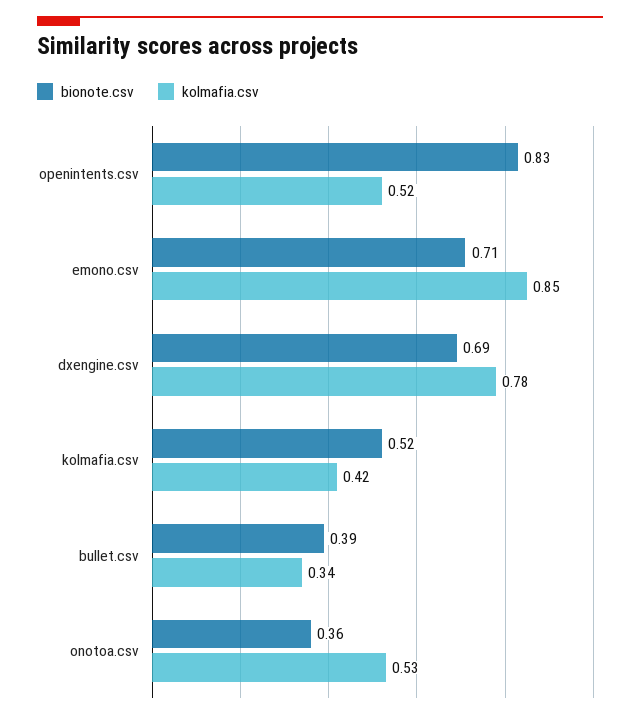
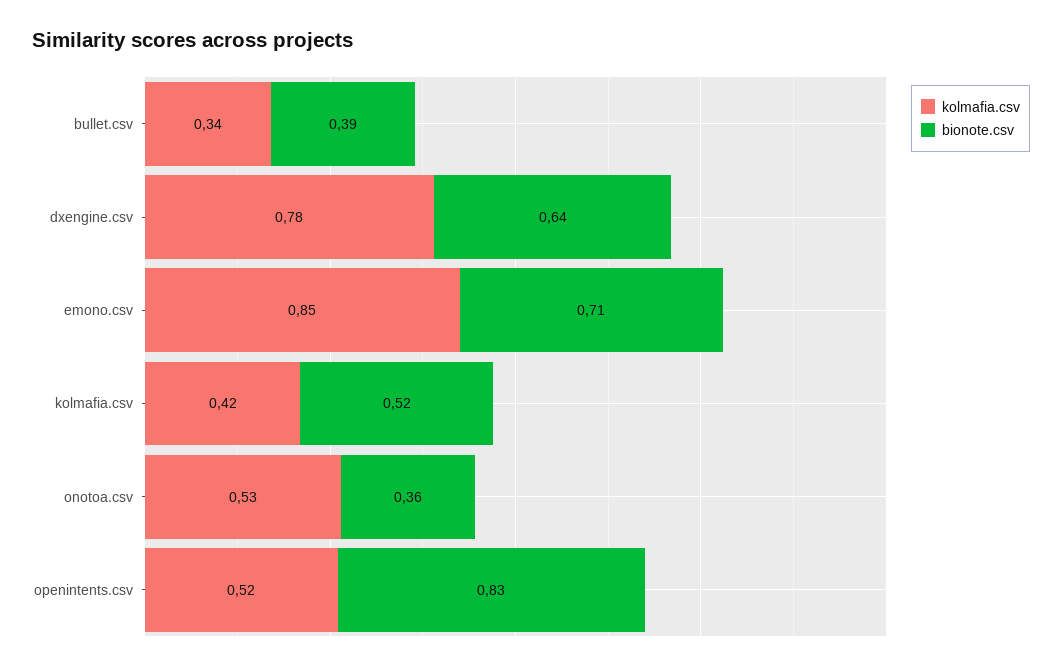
bionote.csv, dxengine.csv: 0.69 -> 0.64

